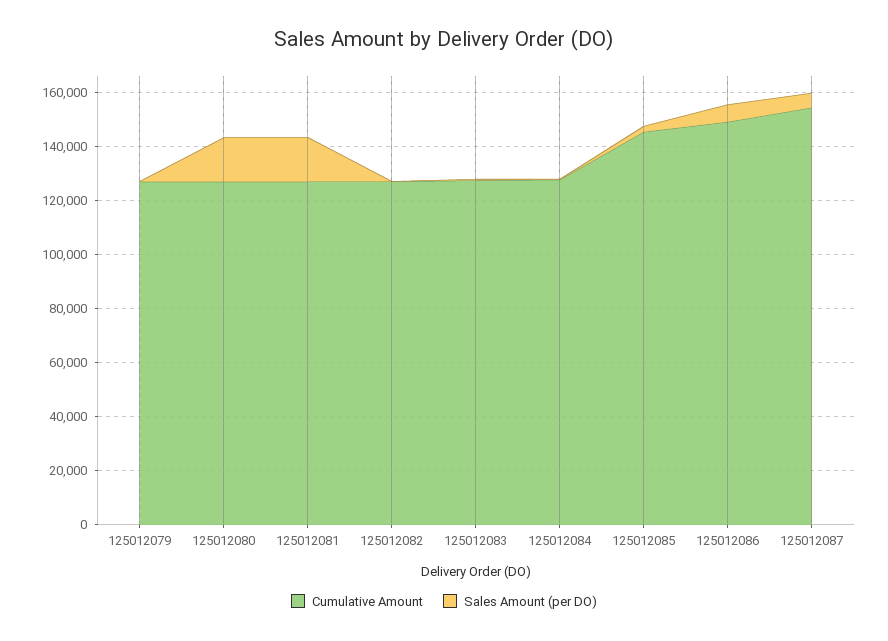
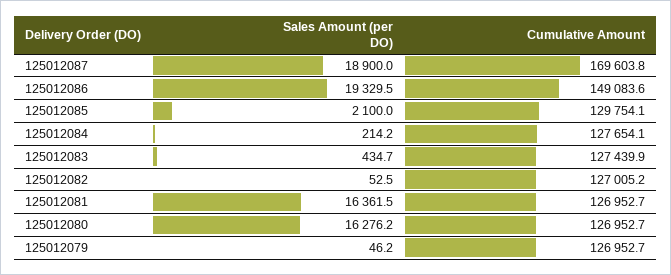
Cumulative Amount, 125012085: 145000 -> 129754.1
Sales Amount (per DO), 125012086: 5000 -> 19329.5
Cumulative Amount, 125012087: 155000 -> 169603.8
Sales Amount (per DO), 125012087: 5000 -> 18900

